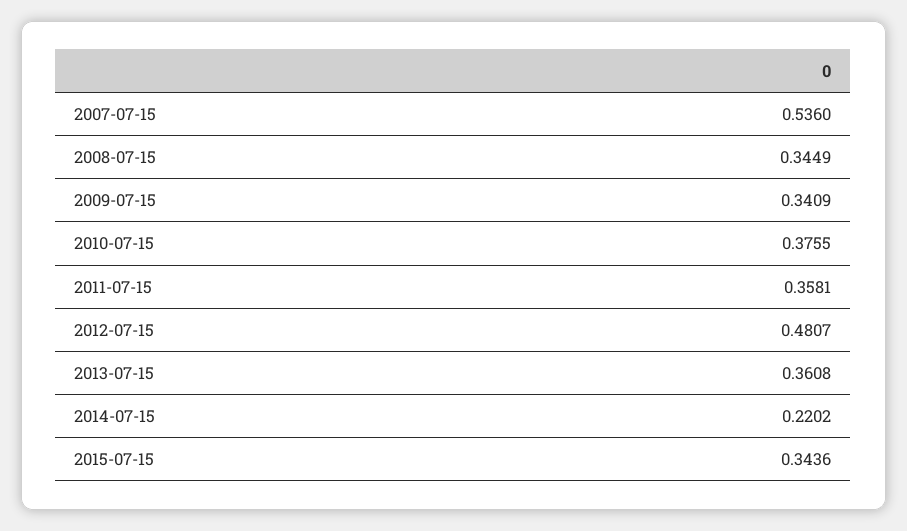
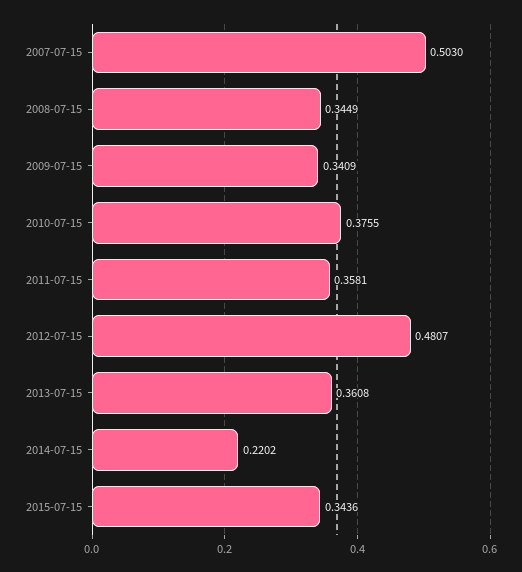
2007-07-15: 0.536 -> 0.503

